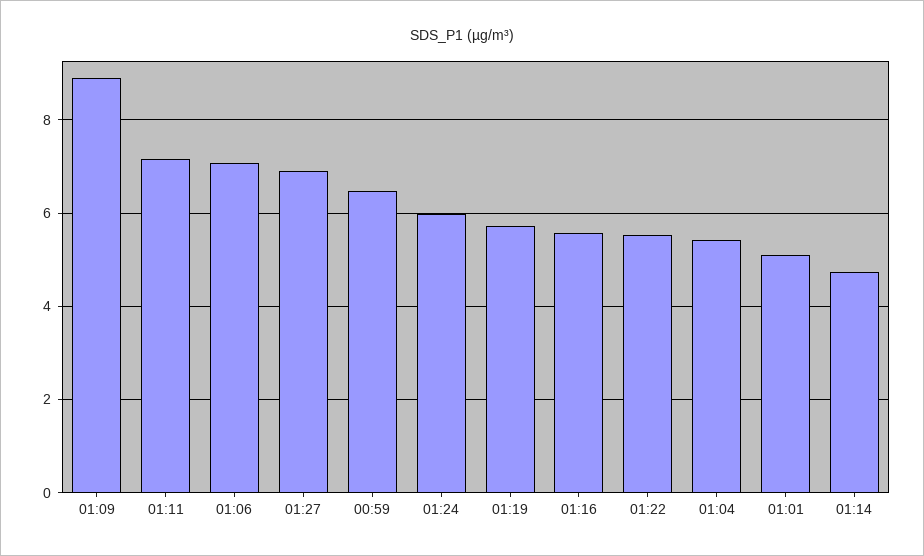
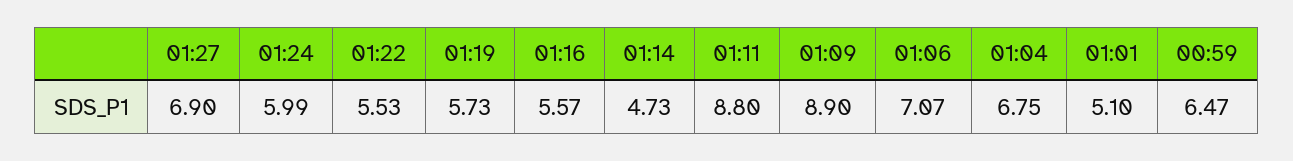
01:11: 7.2 -> 8.8
01:04: 5.4 -> 6.75

